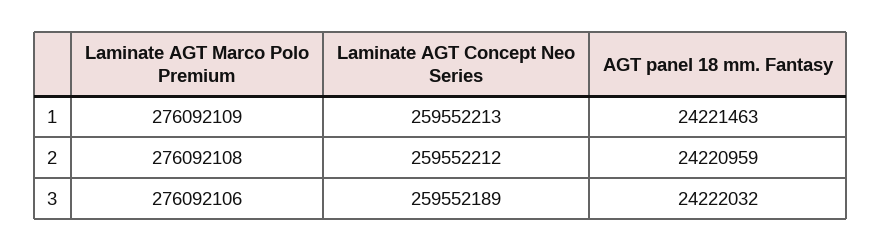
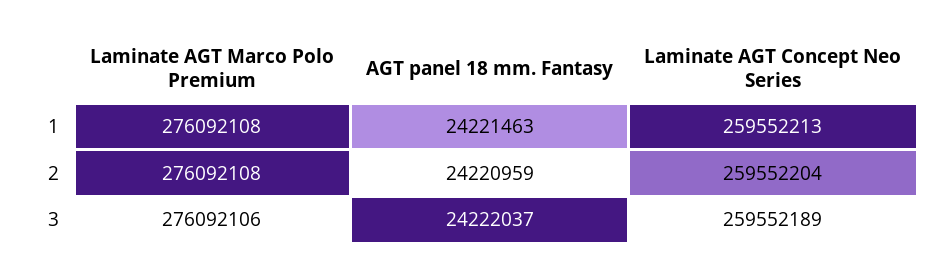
Laminate AGT Marco Polo Premium, 1: 276092109 -> 276092108
Laminate AGT Concept Neo Series, 2: 259552212 -> 259552204
AGT panel 18 mm. Fantasy, 3: 24222032 -> 24222037

